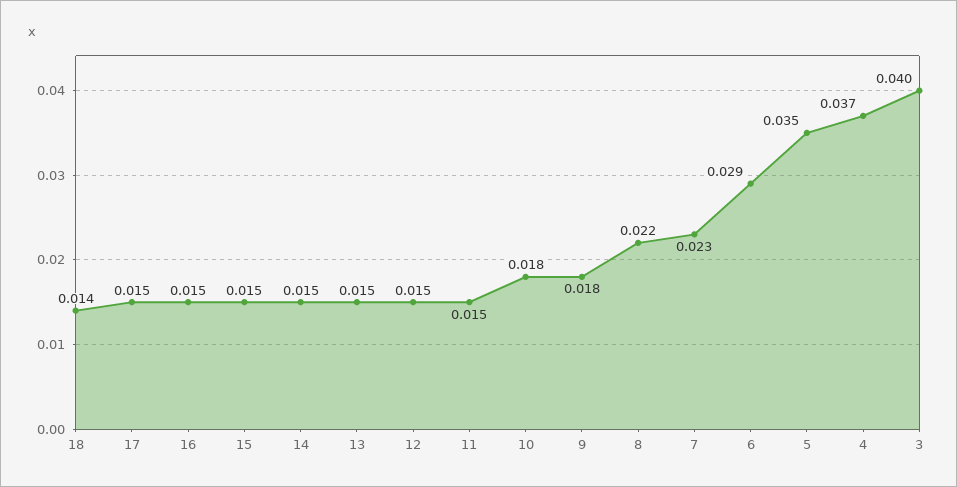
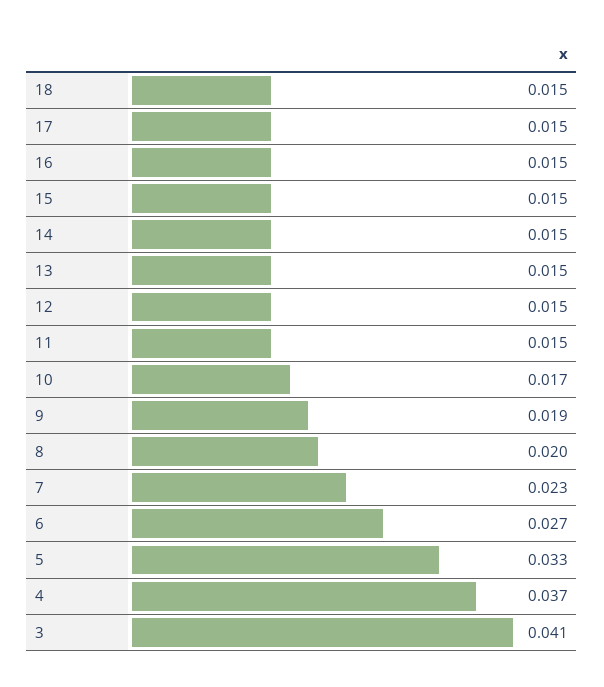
18: 0.014 -> 0.015
10: 0.018 -> 0.017
9: 0.018 -> 0.019
8: 0.022 -> 0.02
6: 0.029 -> 0.027
5: 0.035 -> 0.033
3: 0.04 -> 0.041

